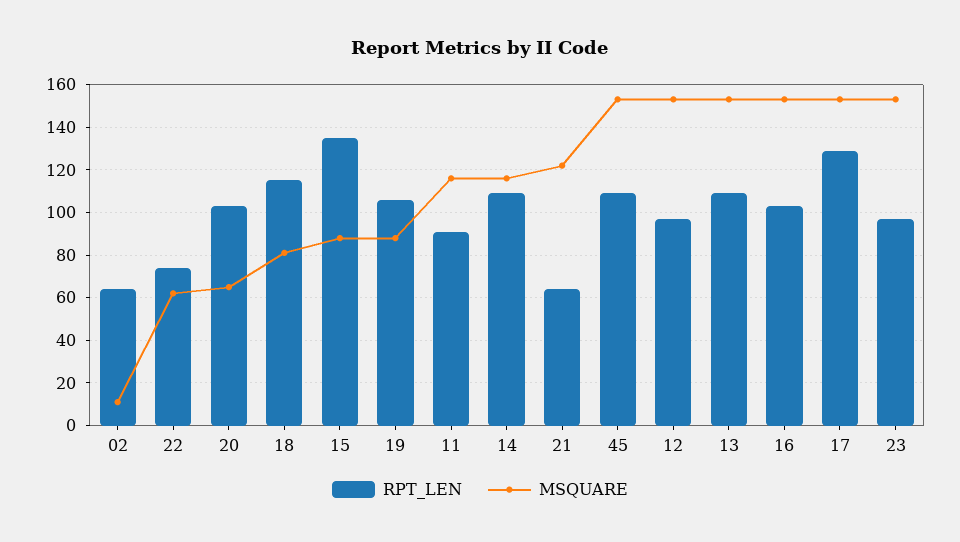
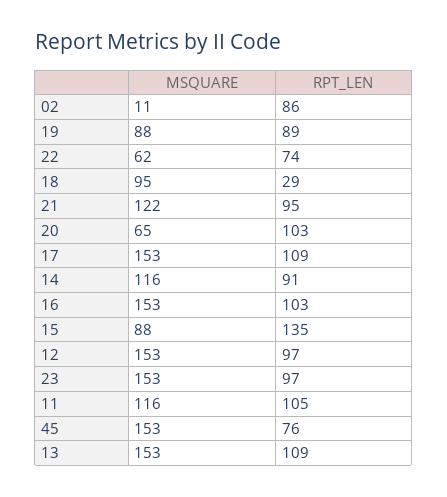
RPT_LEN, 02: 65 -> 86
RPT_LEN, 18: 115 -> 29
MSQUARE, 18: 80 -> 95
RPT_LEN, 19: 105 -> 89
RPT_LEN, 11: 90 -> 105
RPT_LEN, 14: 110 -> 91
RPT_LEN, 21: 65 -> 95
RPT_LEN, 45: 110 -> 76
RPT_LEN, 17: 130 -> 109

